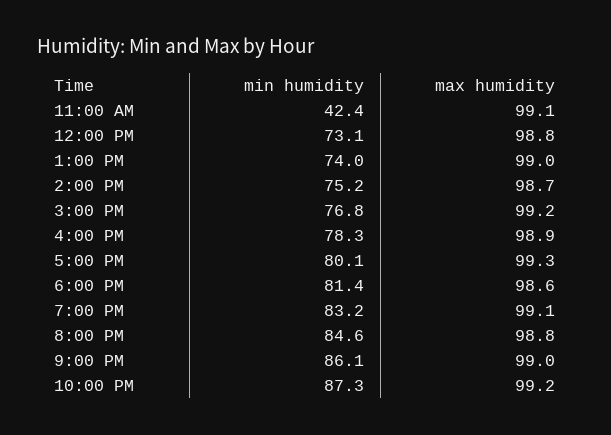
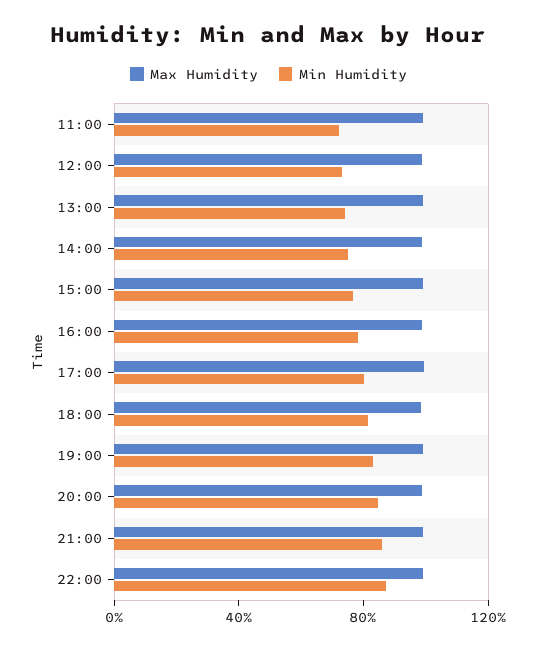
min humidity, 11:00 AM: 42.4 -> 70

